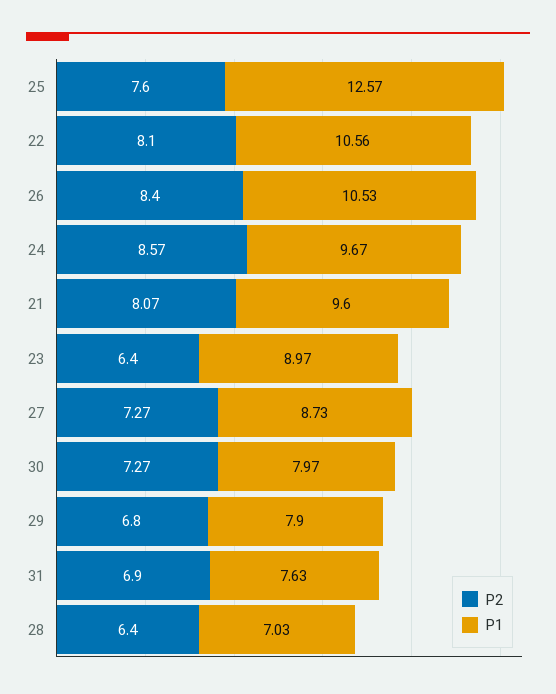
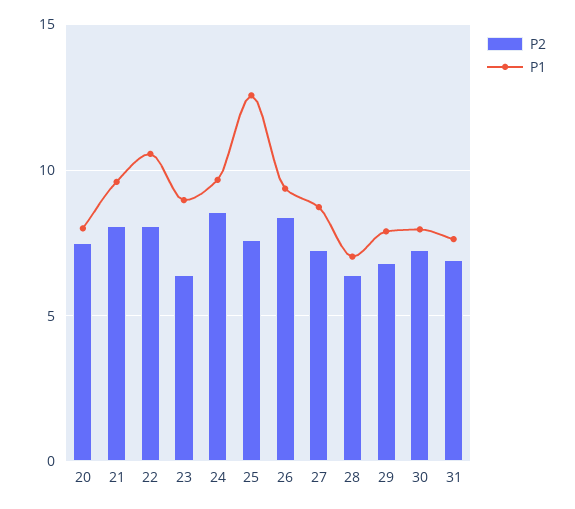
P1, 26: 10.53 -> 9.5
P2, 20: none -> 7.5
P1, 20: none -> 8

